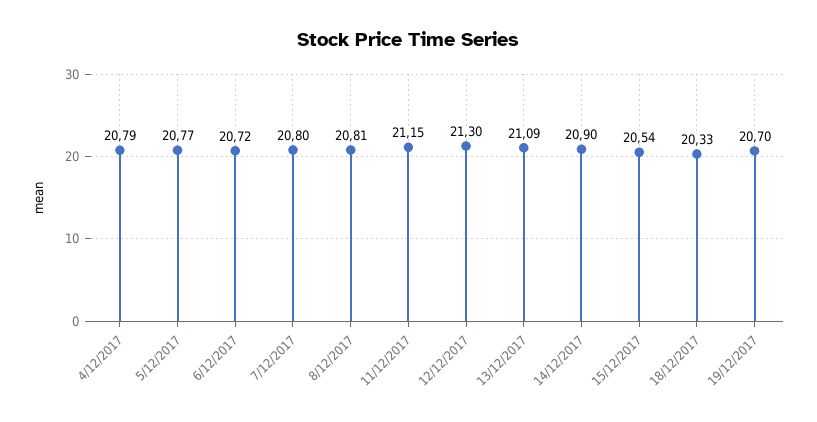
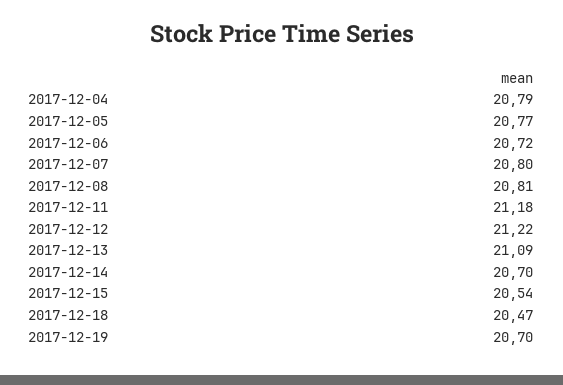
11/12/2017: 21.15 -> 21.18
12/12/2017: 21.3 -> 21.22
14/12/2017: 20.9 -> 20.7
18/12/2017: 20.33 -> 20.47

